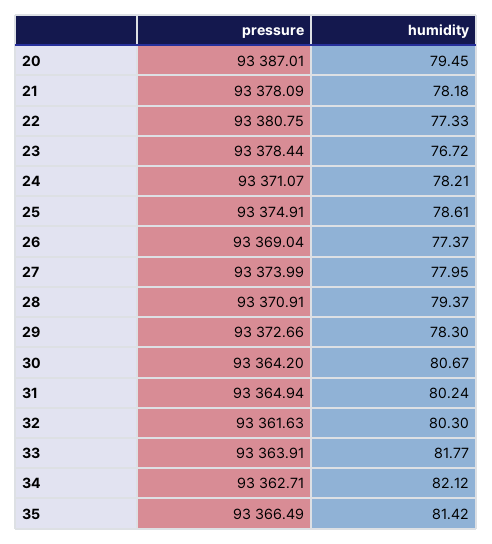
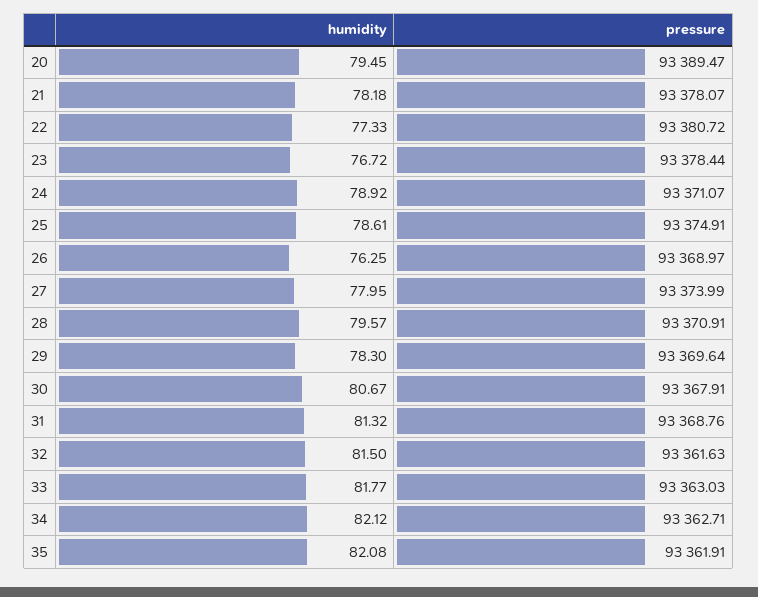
pressure, 20: 93387.01 -> 93389.47
pressure, 21: 93378.09 -> 93378.07
pressure, 22: 93380.75 -> 93380.72
humidity, 24: 78.21 -> 78.92
pressure, 26: 93369.04 -> 93368.97
humidity, 26: 77.37 -> 76.25
humidity, 28: 79.37 -> 79.57
pressure, 29: 93372.66 -> 93369.64
pressure, 30: 93364.2 -> 93367.91
pressure, 31: 93364.94 -> 93368.76
humidity, 31: 80.24 -> 81.32
humidity, 32: 80.3 -> 81.5
pressure, 33: 93363.91 -> 93363.03
pressure, 35: 93366.49 -> 93361.91
humidity, 35: 81.42 -> 82.08

